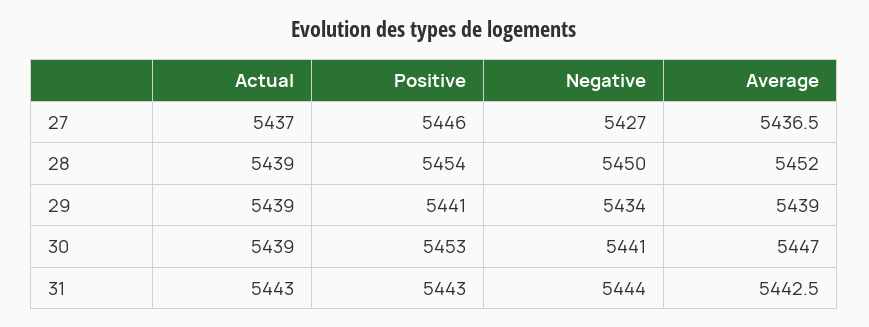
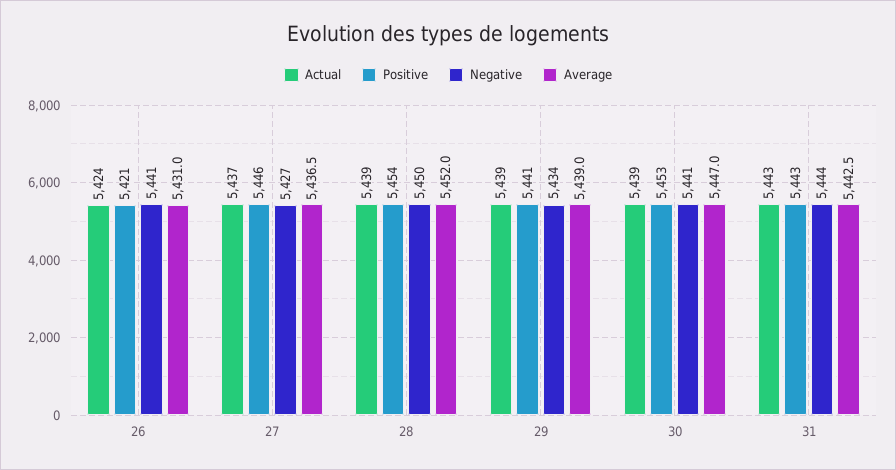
Actual, 26: none -> 5424
Positive, 26: none -> 5421
Negative, 26: none -> 5441
Average, 26: none -> 5431

